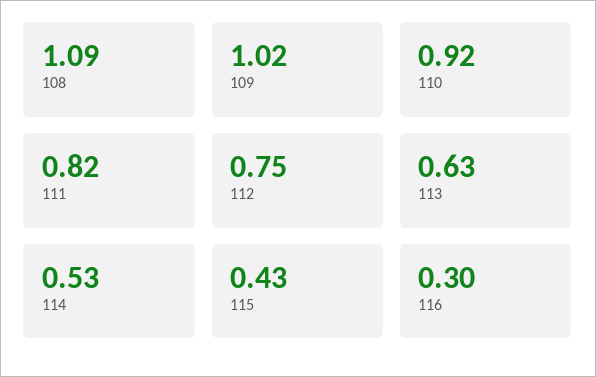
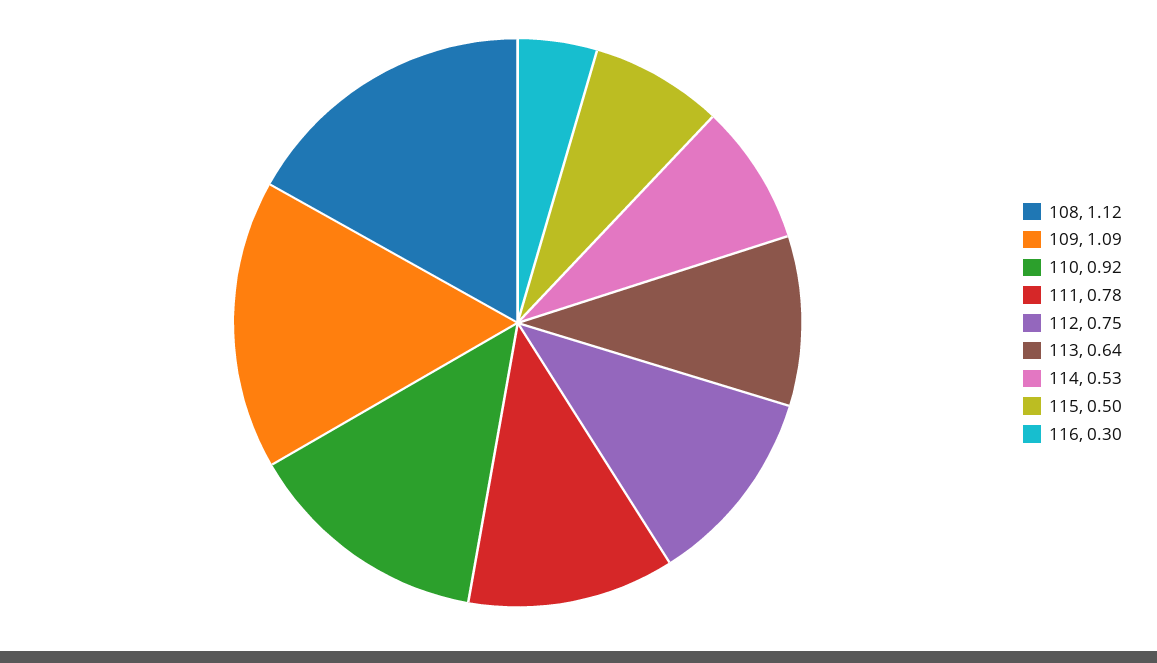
108: 1.09 -> 1.12
109: 1.02 -> 1.09
111: 0.82 -> 0.78
113: 0.63 -> 0.64
115: 0.43 -> 0.5

